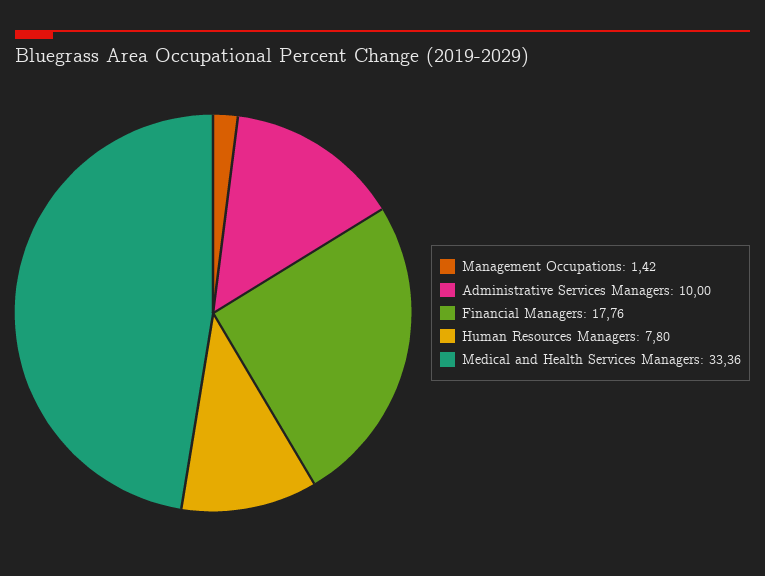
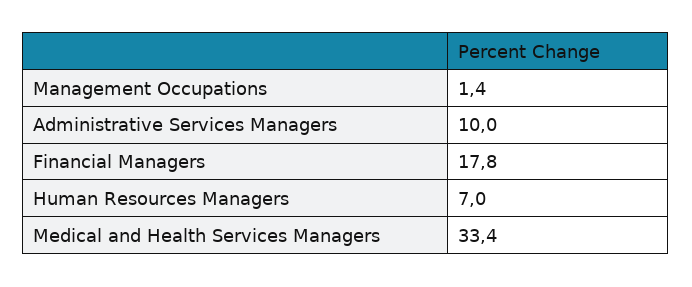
Human Resources Managers: 7.8 -> 7

